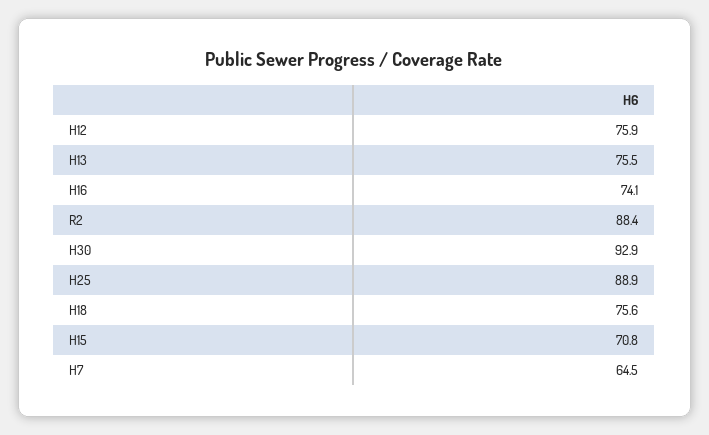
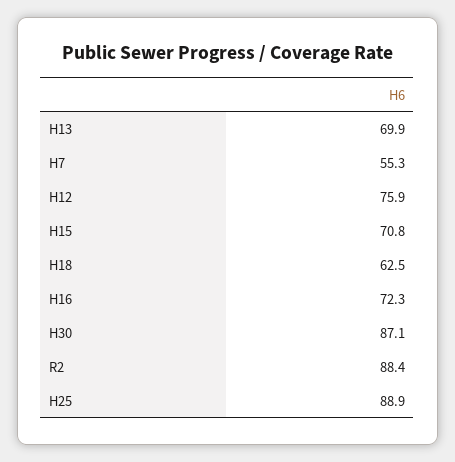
H13: 75.5 -> 69.9
H16: 74.1 -> 72.3
H30: 92.9 -> 87.1
H18: 75.6 -> 62.5
H7: 64.5 -> 55.3

